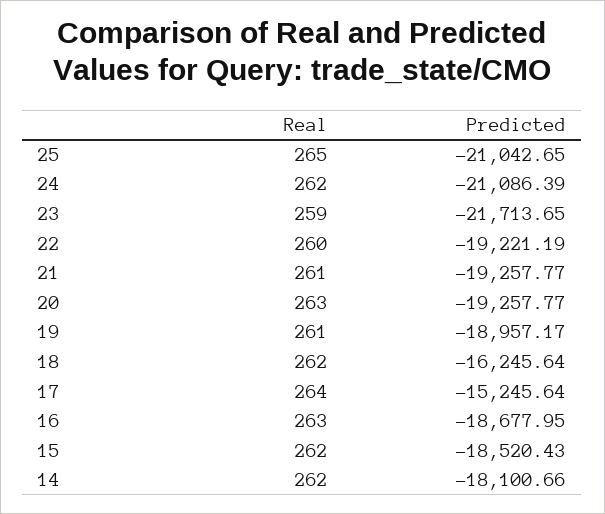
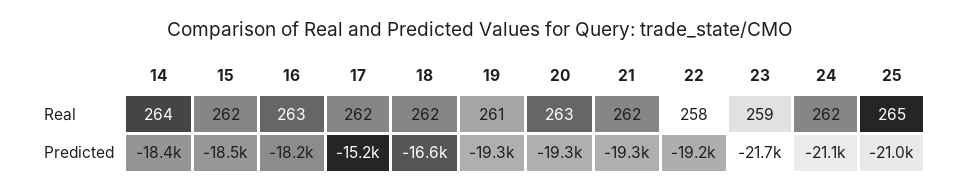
Real, 22: 260 -> 258
Real, 21: 261 -> 262
Predicted, 19: -18957.17 -> -19300
Predicted, 18: -16245.64 -> -16600
Real, 17: 264 -> 262
Predicted, 16: -18677.95 -> -18200
Real, 14: 262 -> 264
Predicted, 14: -18100.66 -> -18400

